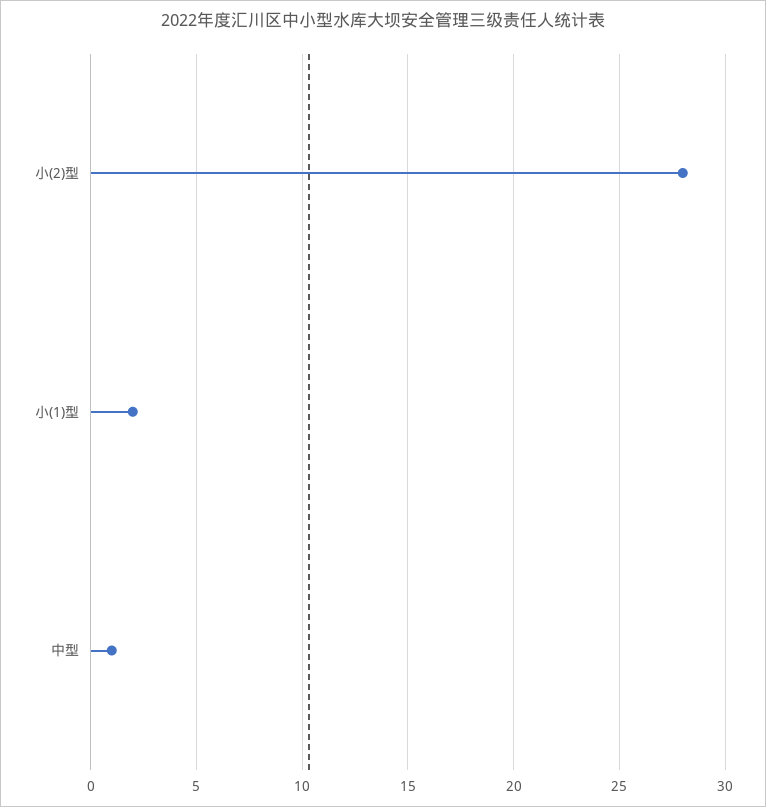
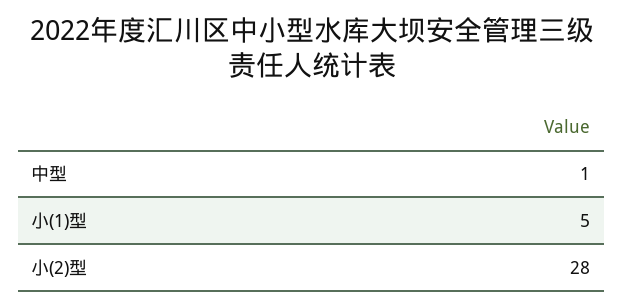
小(1)型: 2 -> 5

